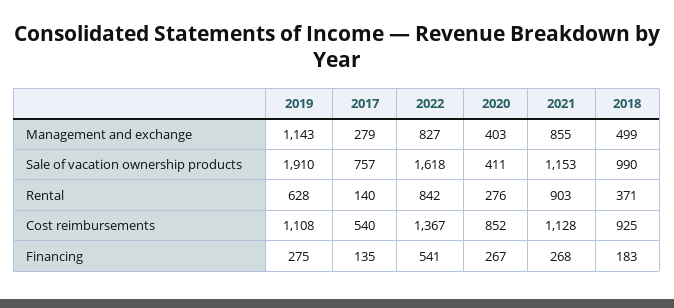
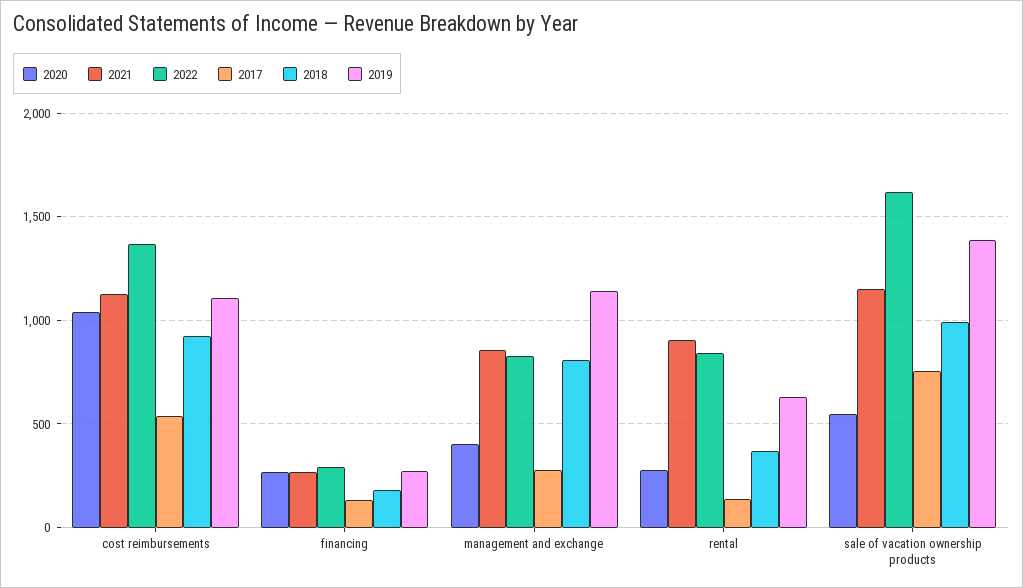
2018, Management and exchange: 499 -> 800
2019, Sale of vacation ownership products: 1910 -> 1400
2020, Sale of vacation ownership products: 411 -> 550
2020, Cost reimbursements: 852 -> 1050
2022, Financing: 541 -> 300

